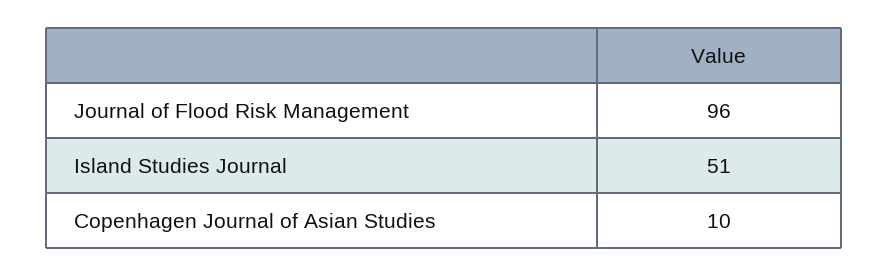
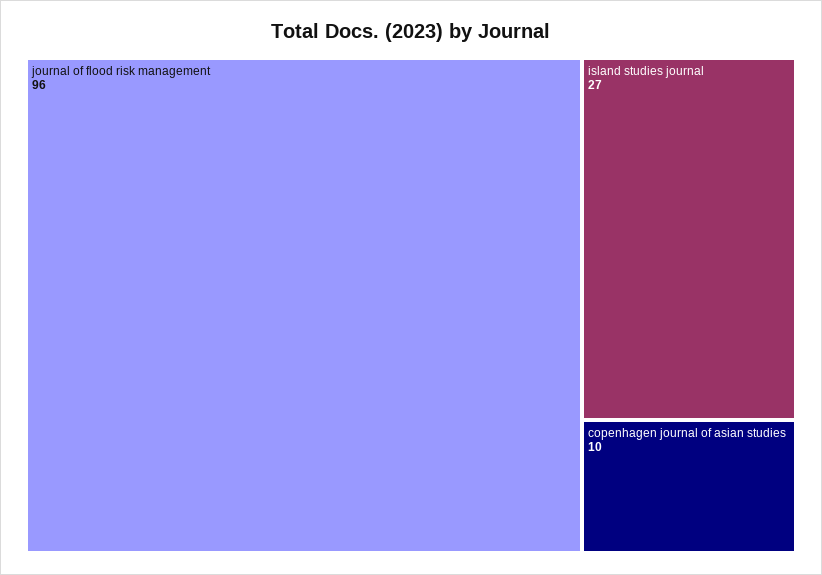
Island Studies Journal: 51 -> 27

